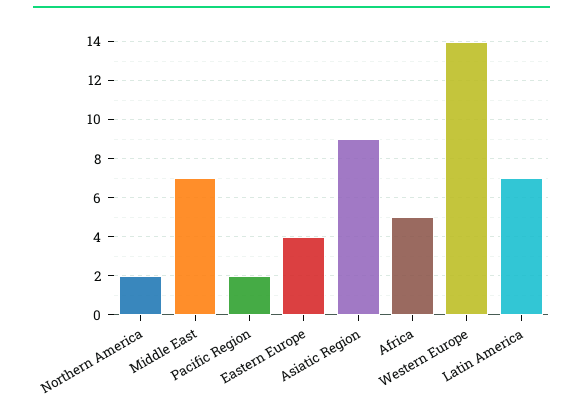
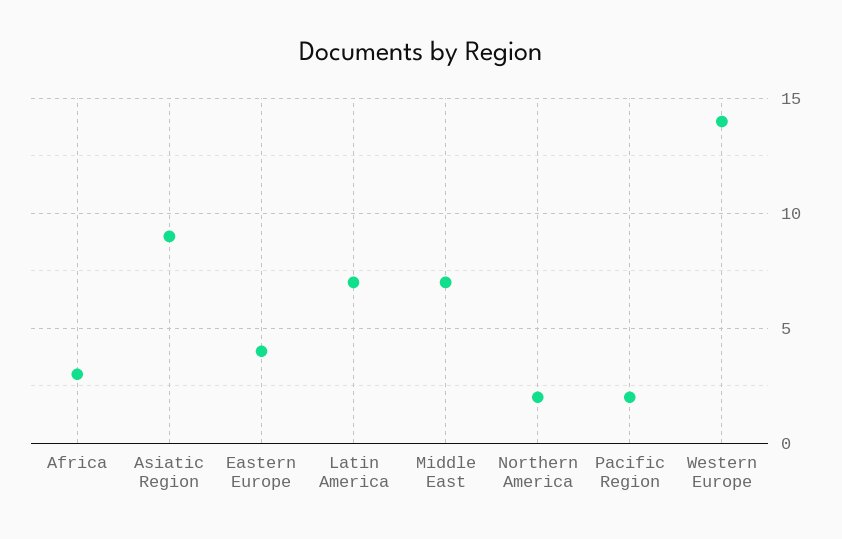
Africa: 5 -> 3

